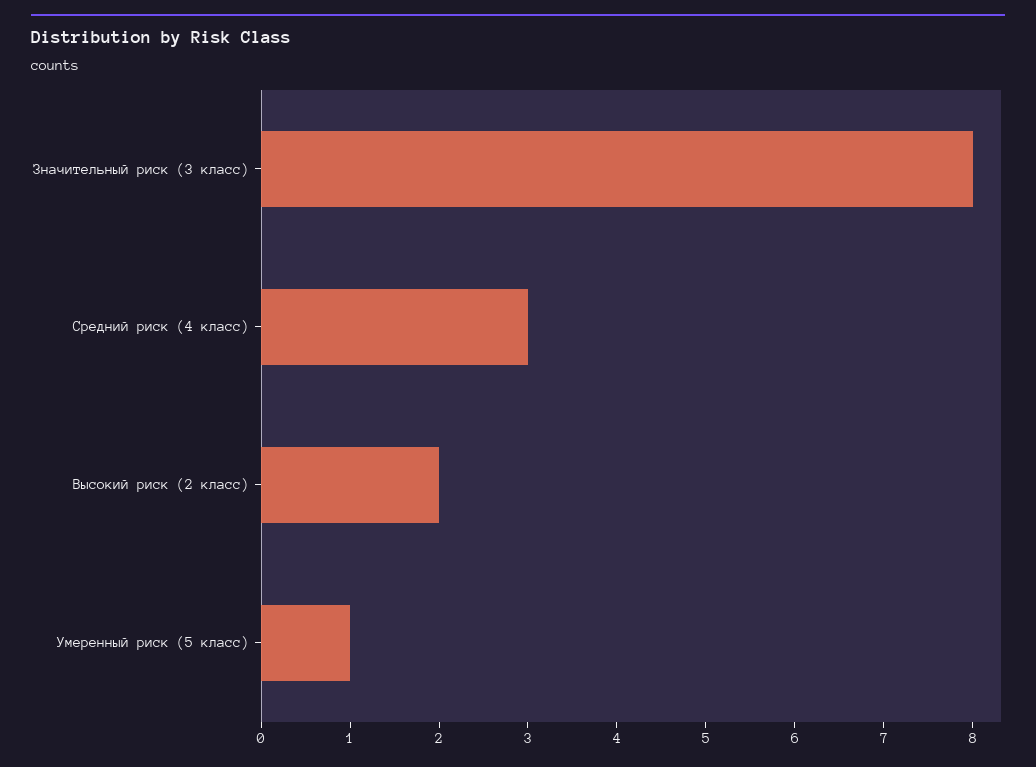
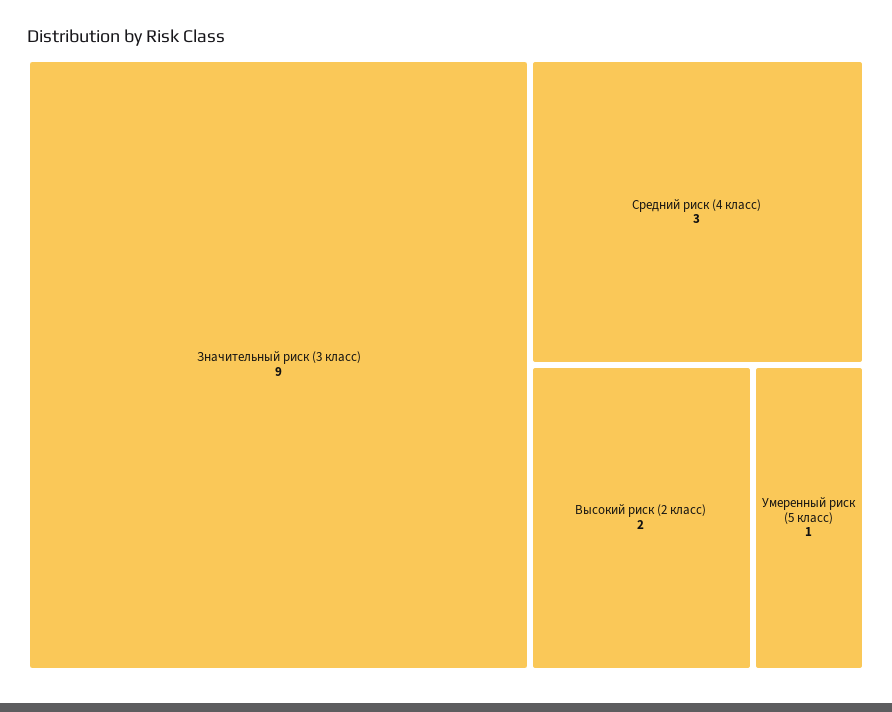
Значительный риск (3 класс): 8 -> 9

